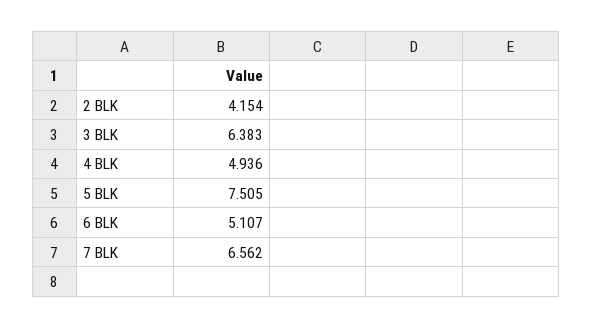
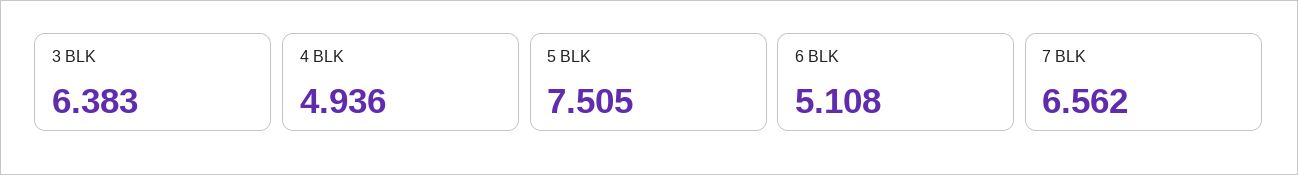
2 BLK: 4.154 -> none
6 BLK: 5.107 -> 5.108

